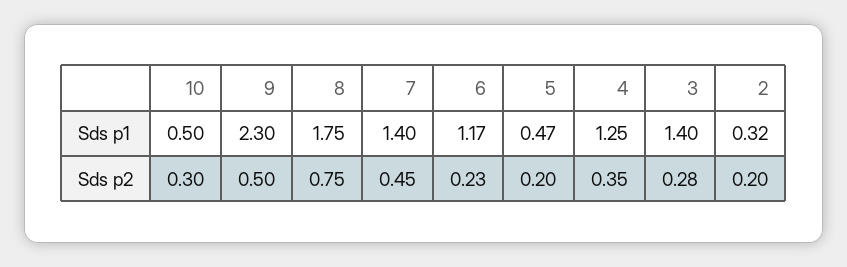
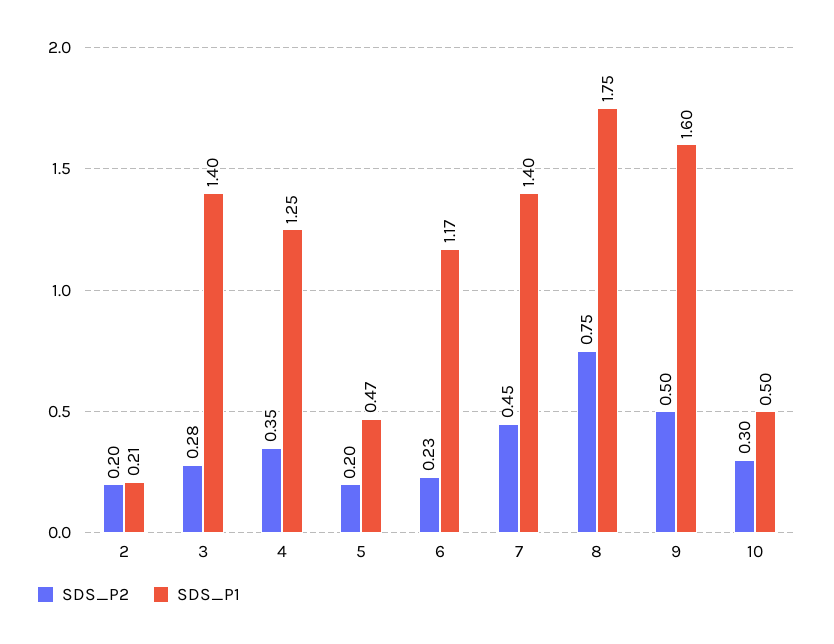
Sds p1, 9: 2.3 -> 1.6
Sds p1, 2: 0.32 -> 0.21

